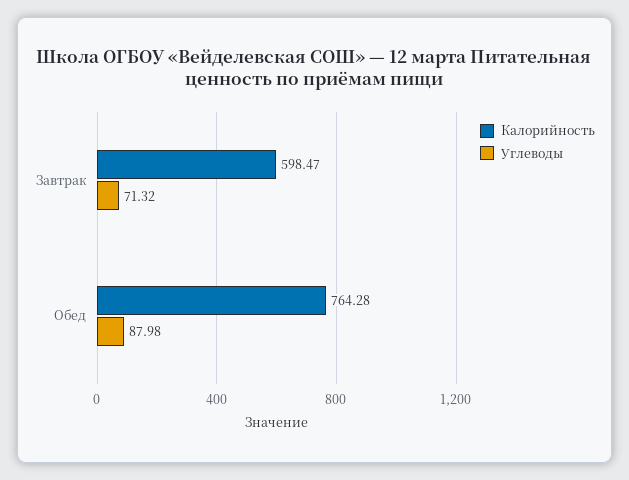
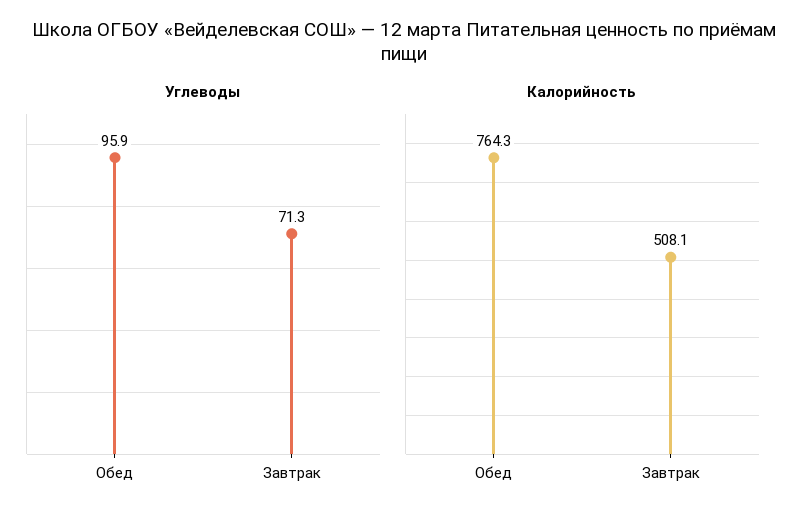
Калорийность, Завтрак: 598.47 -> 508.1
Углеводы, Обед: 87.98 -> 95.9

